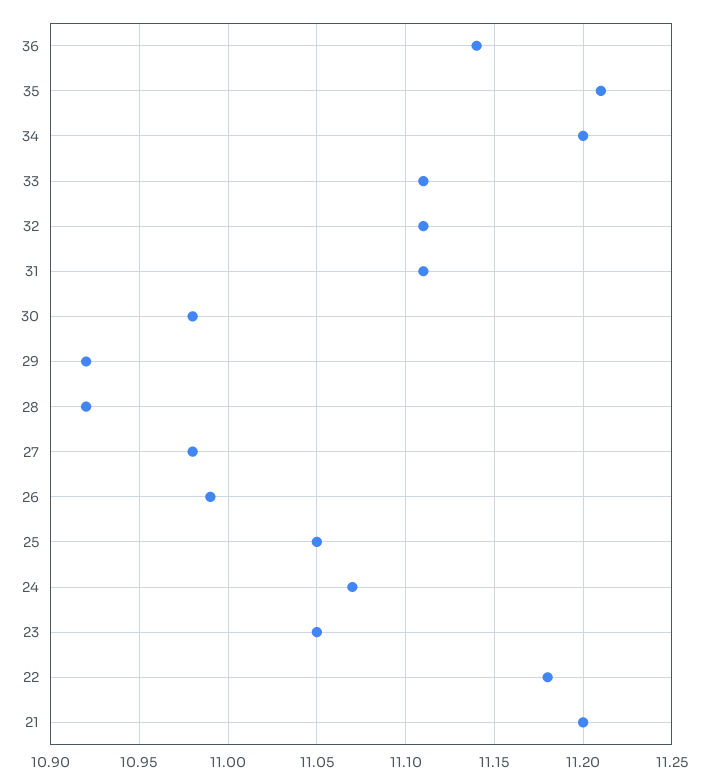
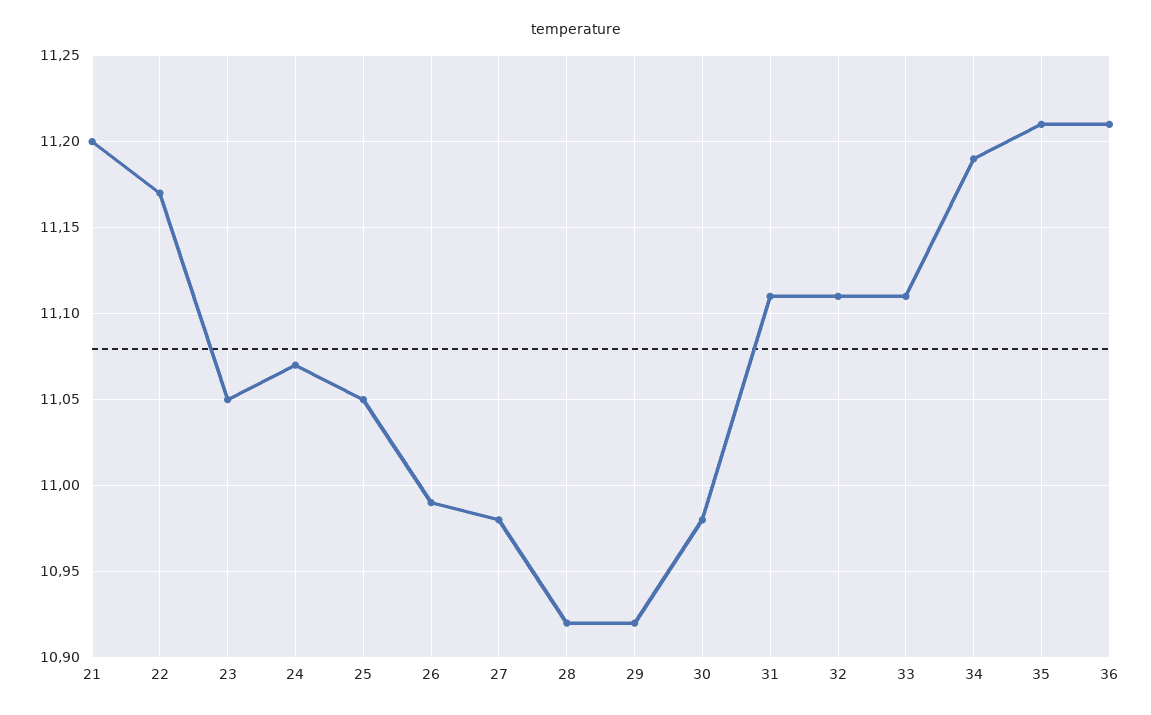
36: 11.14 -> 11.21
34: 11.2 -> 11.19
22: 11.18 -> 11.17

